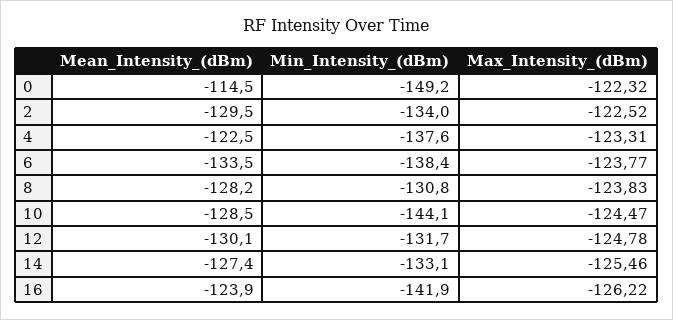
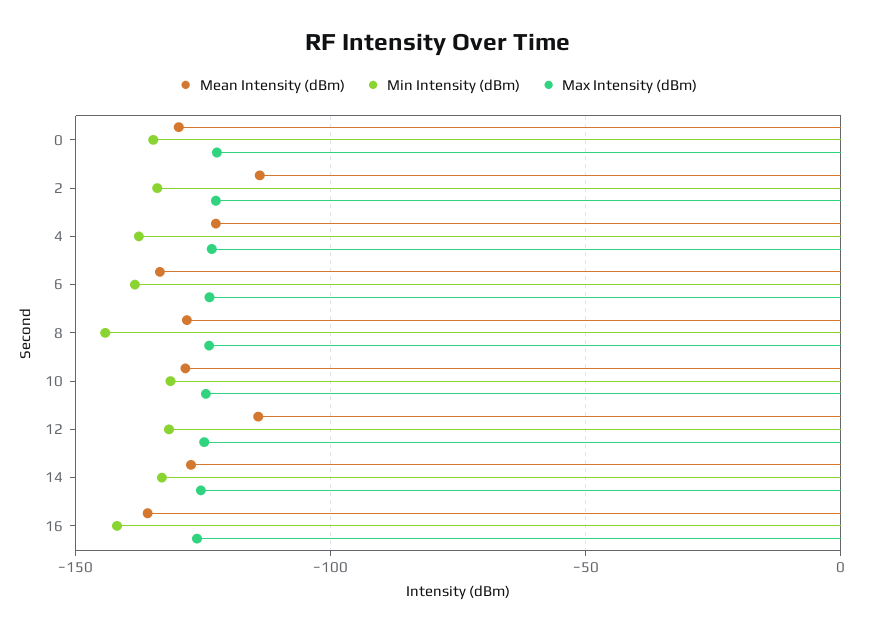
Mean_Intensity_(dBm), 0: -114.5 -> -130
Min_Intensity_(dBm), 0: -149.2 -> -135
Mean_Intensity_(dBm), 2: -129.5 -> -115
Min_Intensity_(dBm), 8: -130.8 -> -145
Min_Intensity_(dBm), 10: -144.1 -> -130
Mean_Intensity_(dBm), 12: -130.1 -> -115
Mean_Intensity_(dBm), 16: -123.9 -> -135

